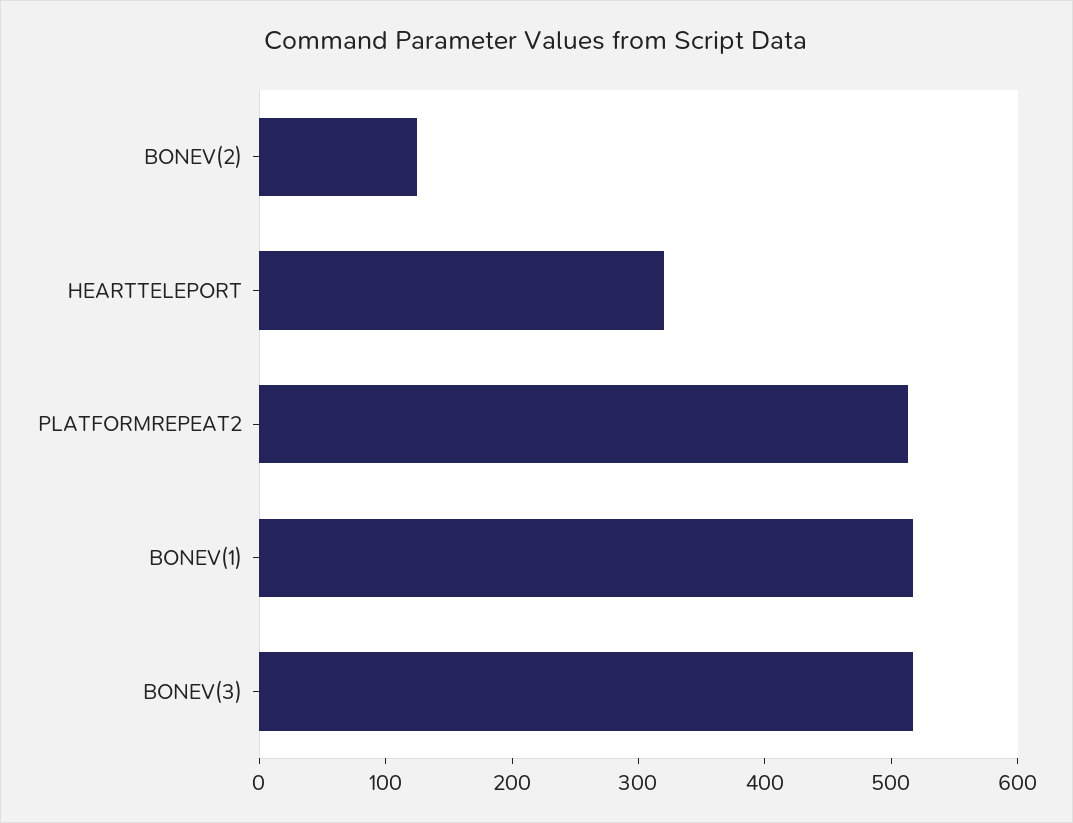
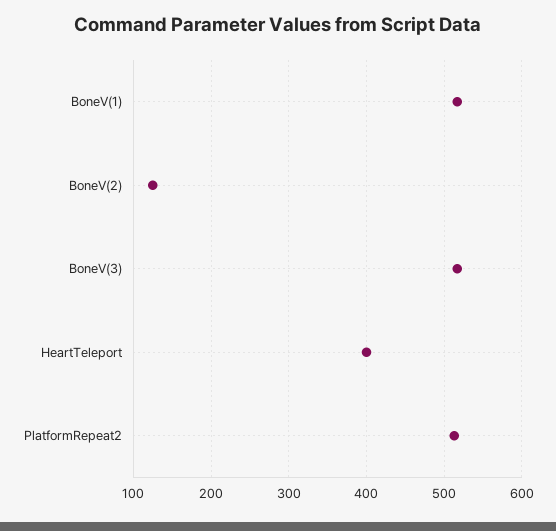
HEARTTELEPORT: 320 -> 400

